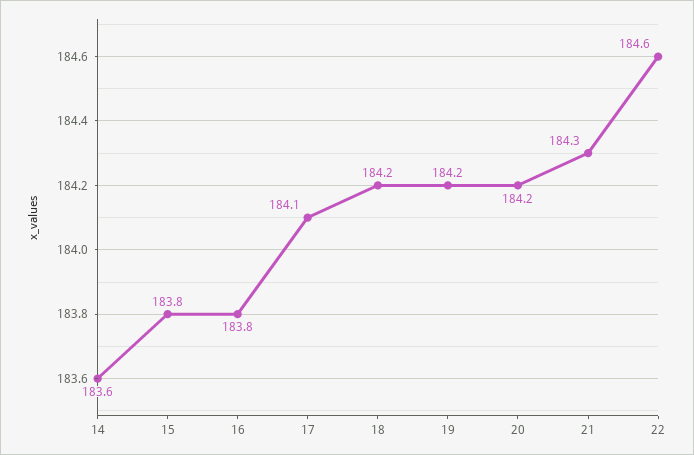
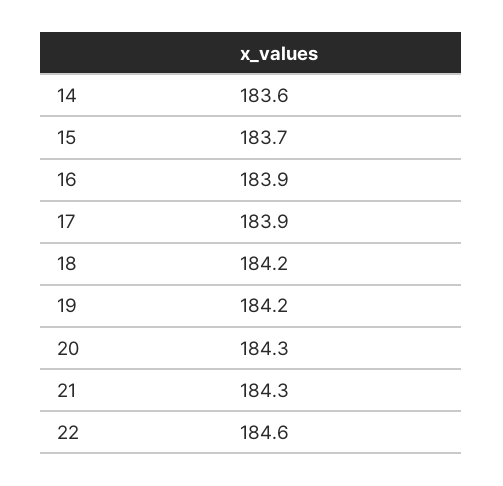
15: 183.8 -> 183.7
16: 183.8 -> 183.9
17: 184.1 -> 183.9
20: 184.2 -> 184.3

